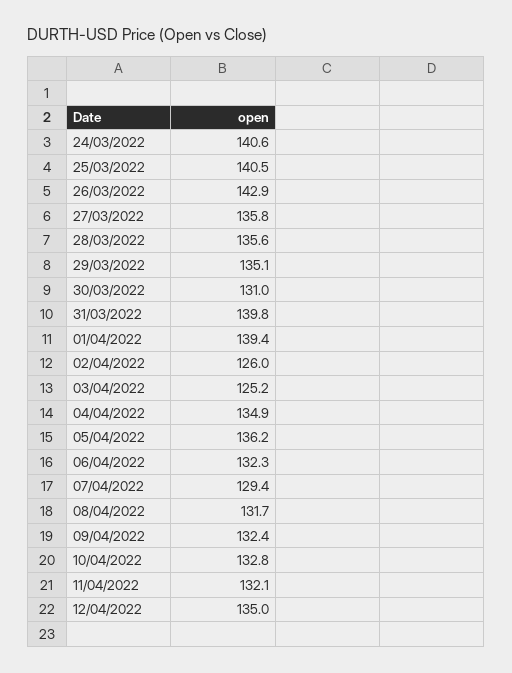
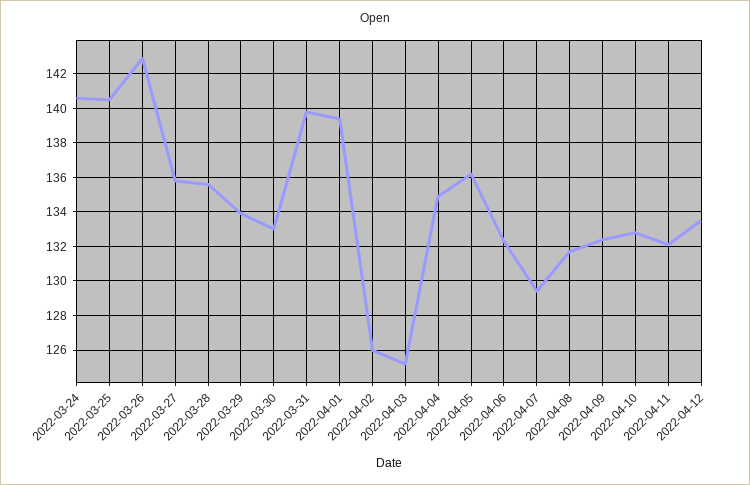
29/03/2022: 135.1 -> 134
30/03/2022: 131 -> 133
12/04/2022: 135 -> 133.5

